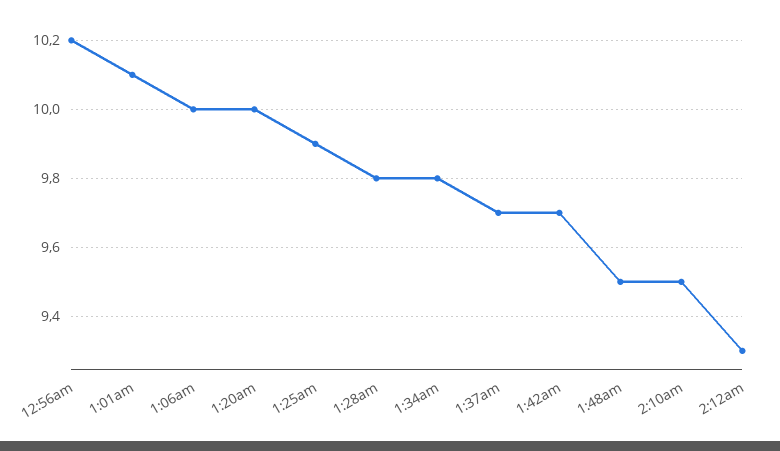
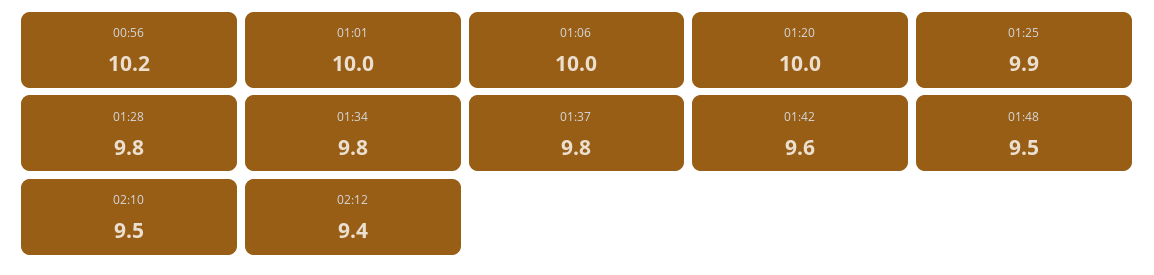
1:01am: 10.1 -> 10
1:37am: 9.7 -> 9.8
1:42am: 9.7 -> 9.6
2:12am: 9.3 -> 9.4

